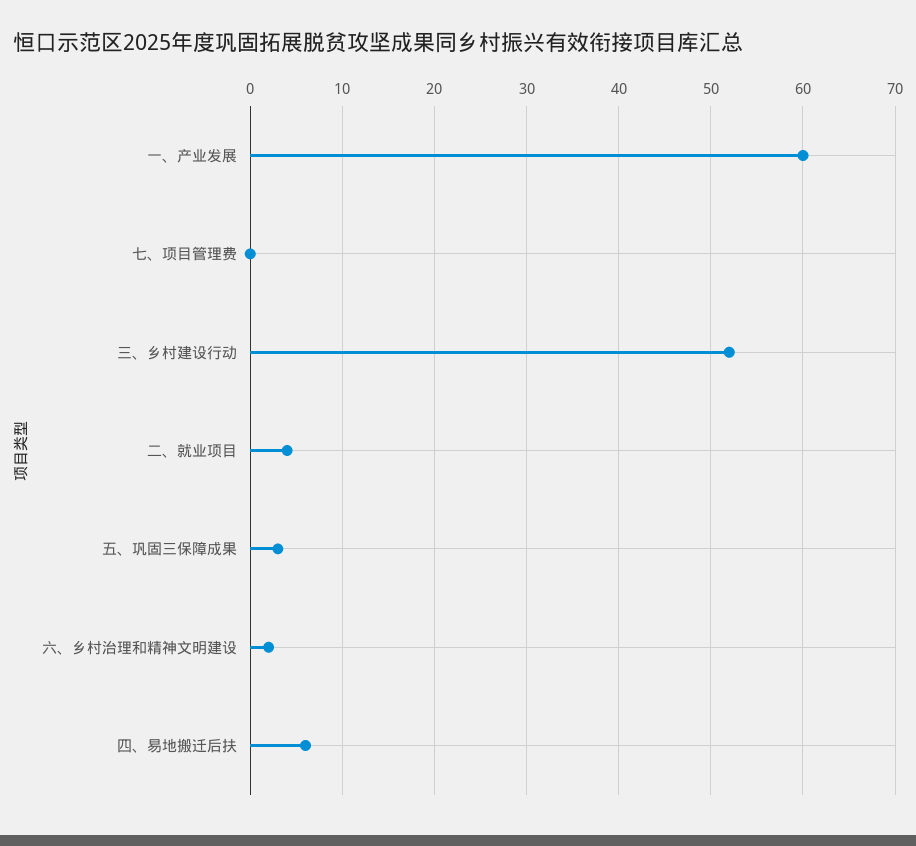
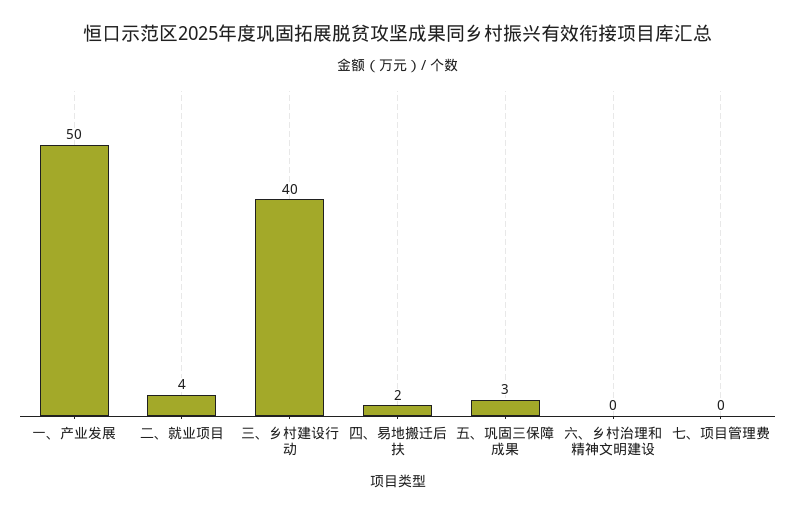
一、产业发展: 60 -> 50
三、乡村建设行动: 52 -> 40
六、乡村治理和精神文明建设: 2 -> 0
四、易地搬迁后扶: 6 -> 2

